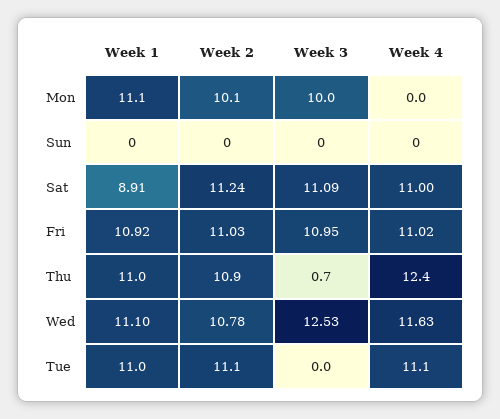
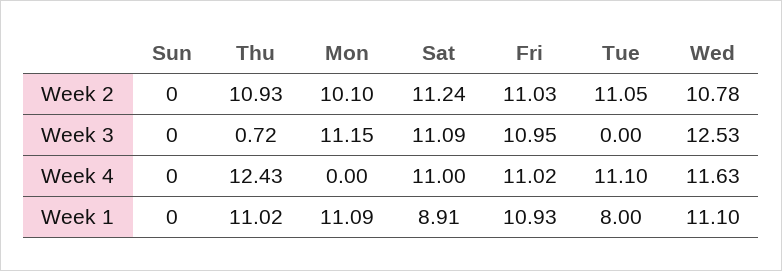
Week 3, Mon: 10 -> 11.15
Week 1, Fri: 10.92 -> 10.93
Week 1, Tue: 11 -> 8

